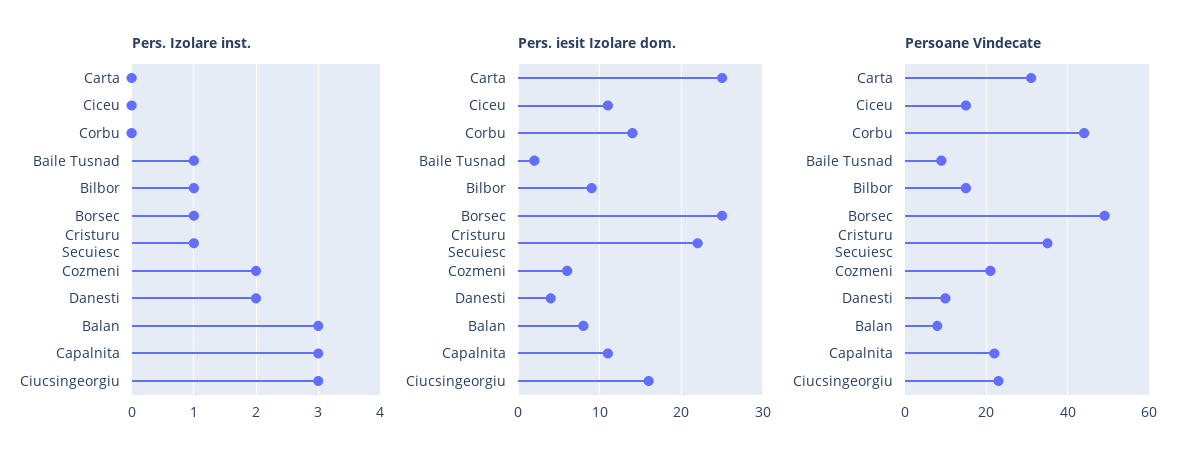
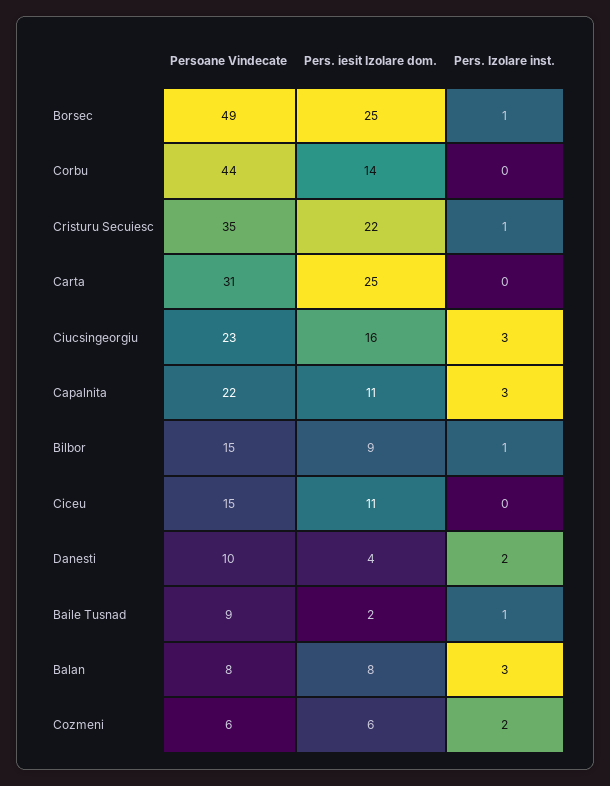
Persoane Vindecate, Cozmeni: 20 -> 6

